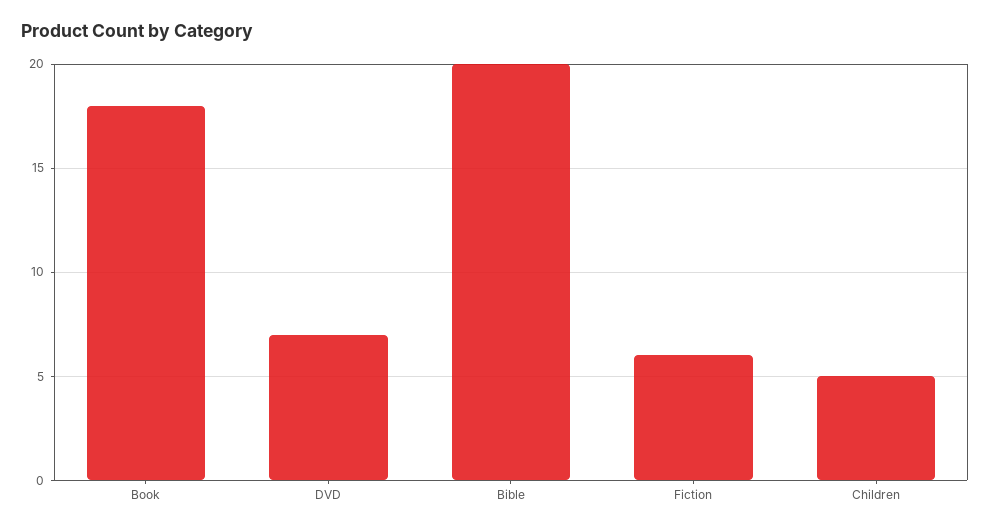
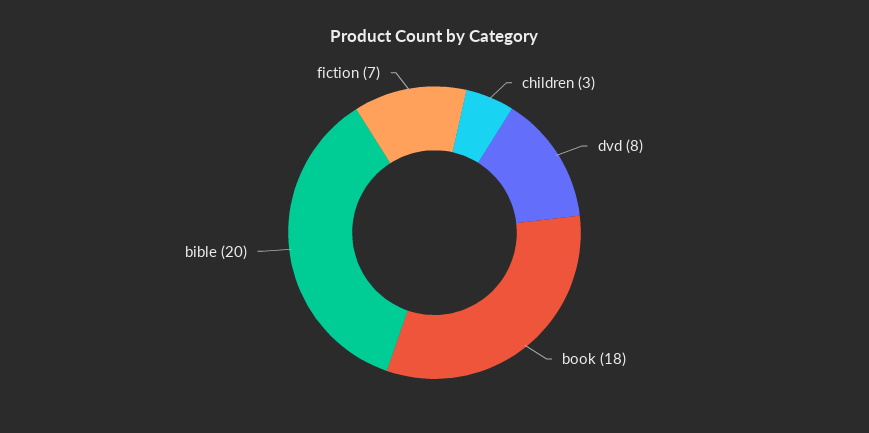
DVD: 7 -> 8
Fiction: 6 -> 7
Children: 5 -> 3

